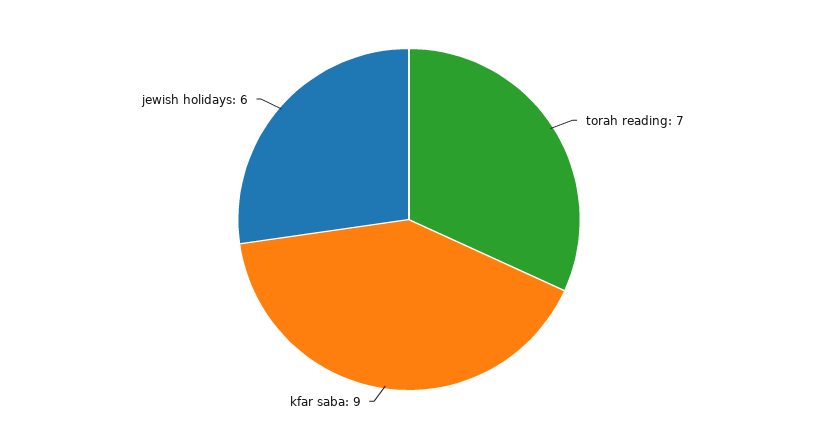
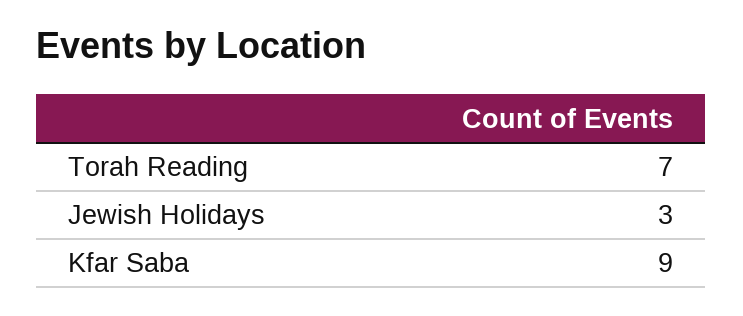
jewish holidays: 6 -> 3

